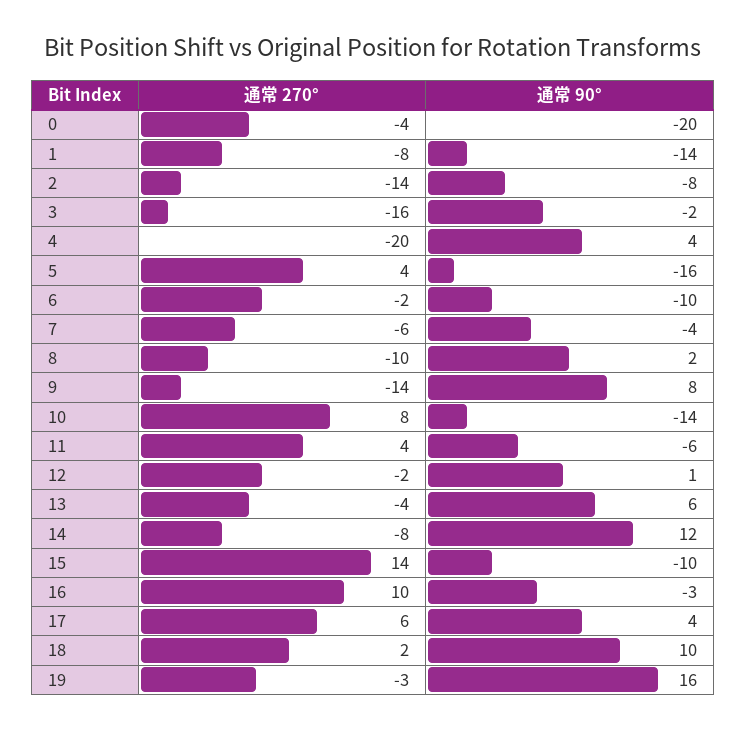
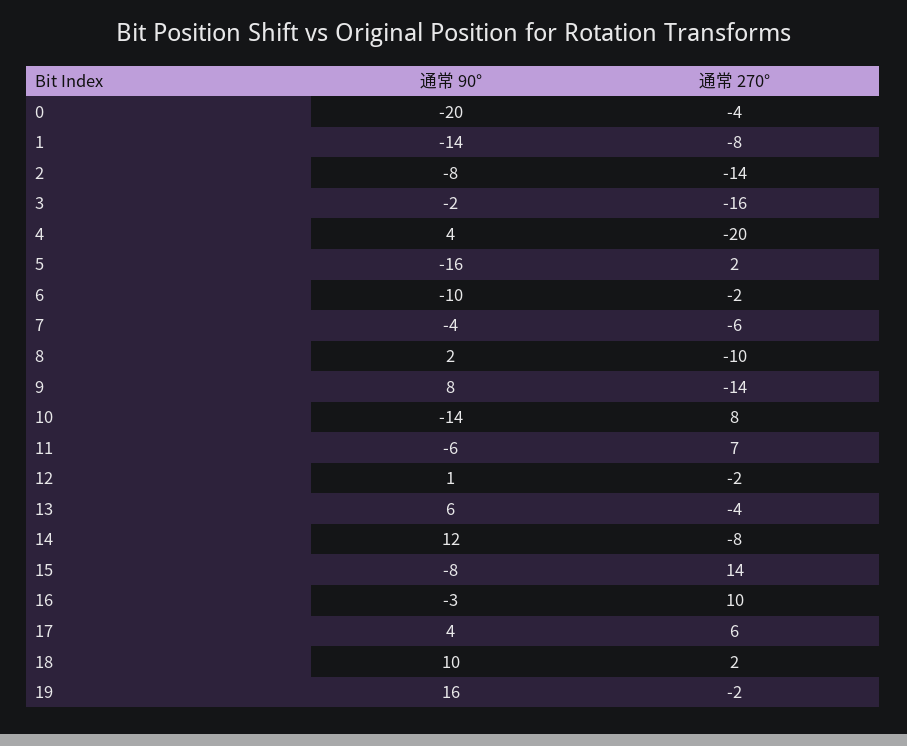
通常 270°, 5: 4 -> 2
通常 270°, 11: 4 -> 7
通常 90°, 15: -10 -> -8
通常 270°, 19: -3 -> -2

